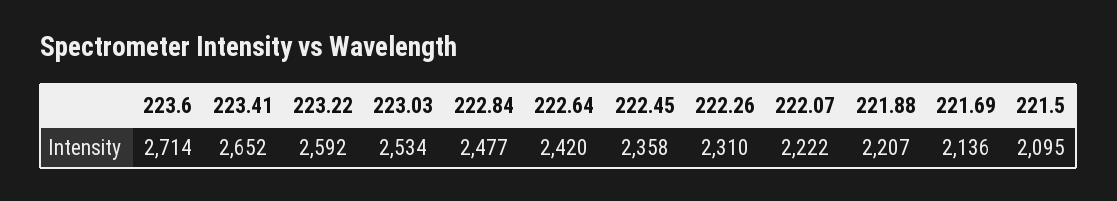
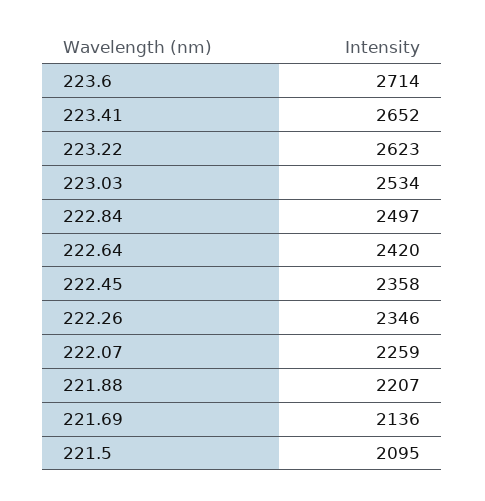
223.22: 2592 -> 2623
222.84: 2477 -> 2497
222.26: 2310 -> 2346
222.07: 2222 -> 2259

